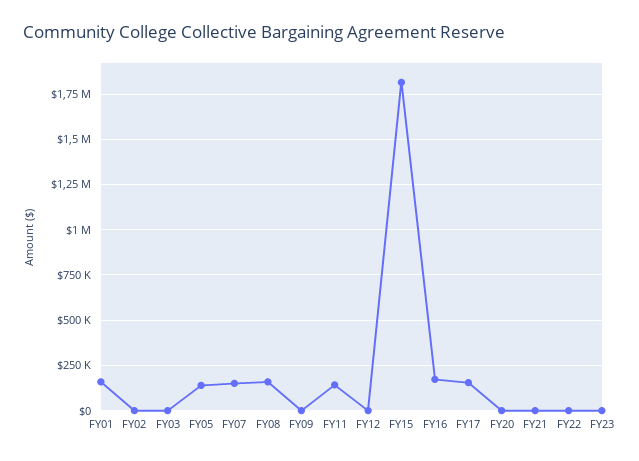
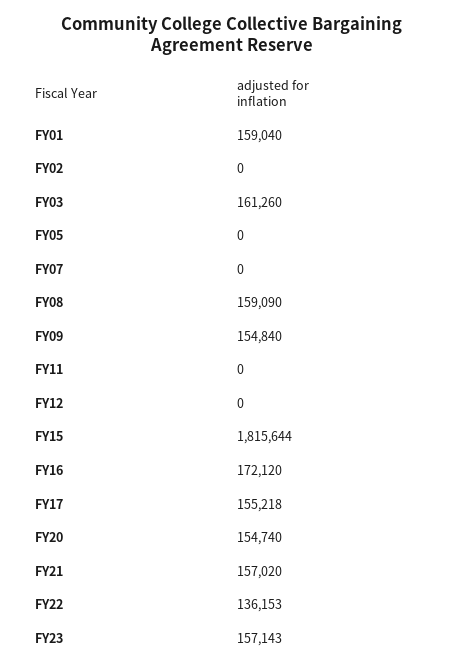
FY03: 0 -> 161260
FY05: 150000 -> 0
FY07: 150000 -> 0
FY09: 0 -> 154840
FY11: 150000 -> 0
FY20: 0 -> 154740
FY21: 0 -> 157020
FY22: 0 -> 136153
FY23: 0 -> 157143

